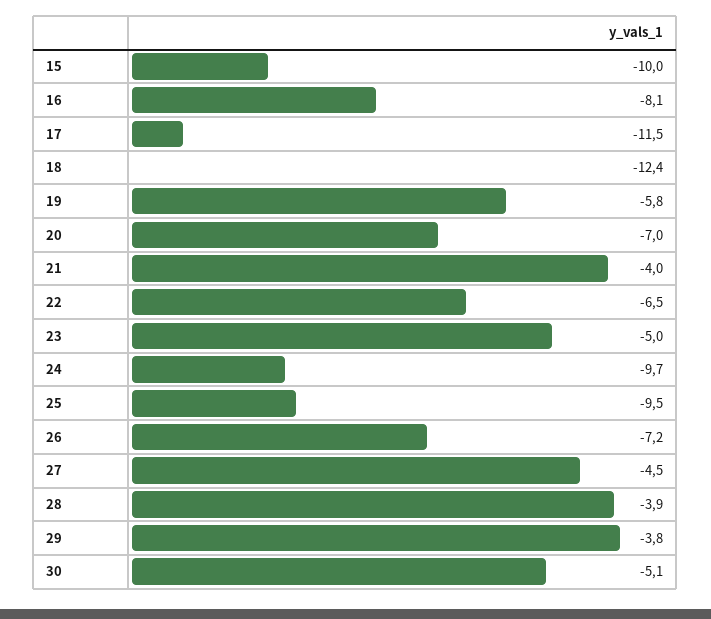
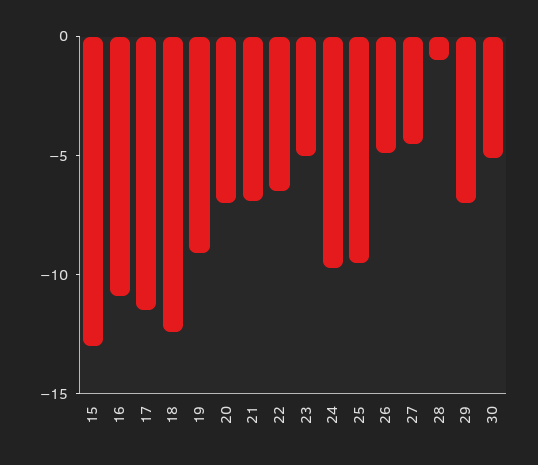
15: -10 -> -13
16: -8.1 -> -11
19: -5.8 -> -9
21: -4 -> -7
26: -7.2 -> -5
28: -3.9 -> -1
29: -3.8 -> -7

